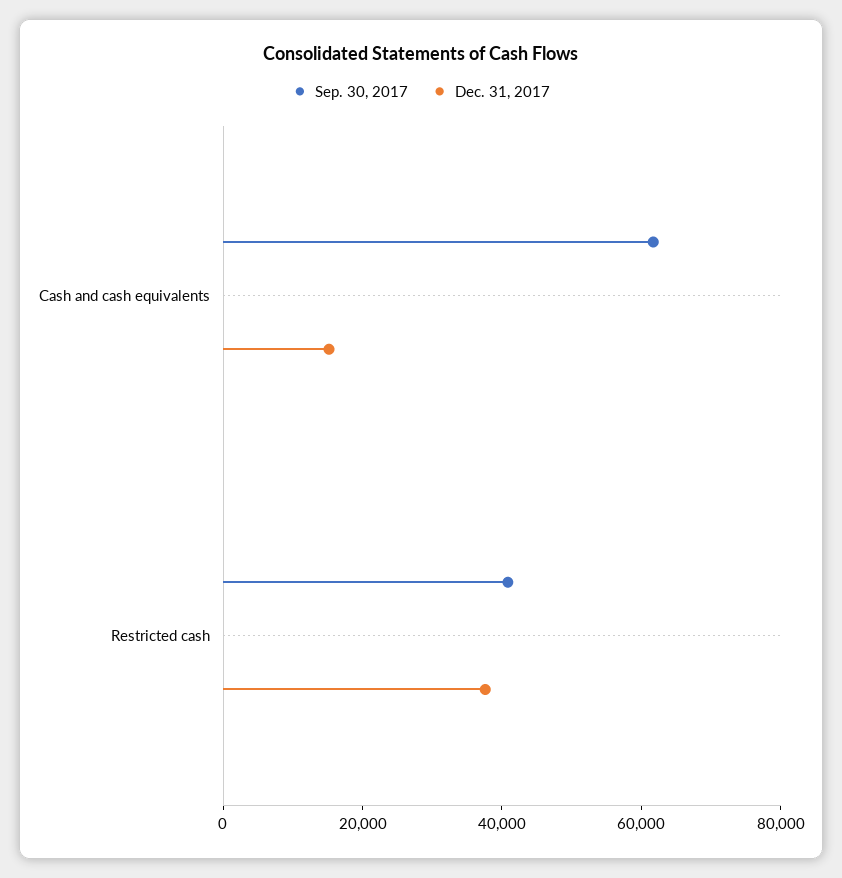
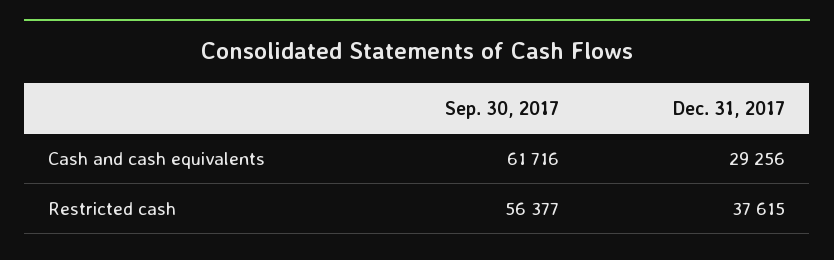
Dec. 31, 2017, Cash and cash equivalents: 15000 -> 29256
Sep. 30, 2017, Restricted cash: 40000 -> 56377

